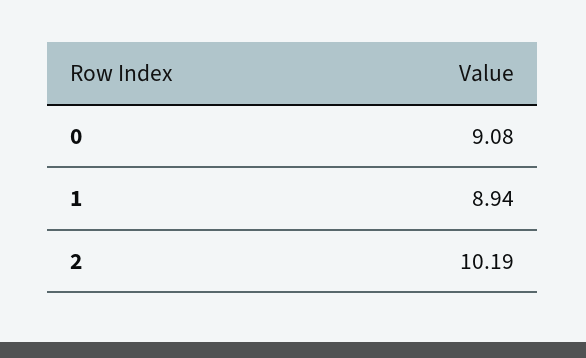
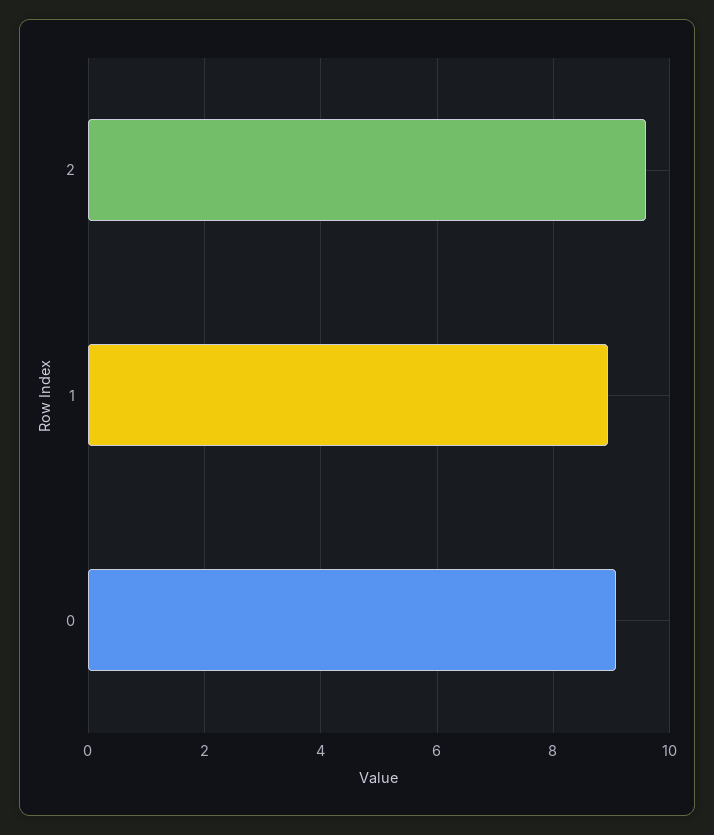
2: 10.19 -> 9.6

